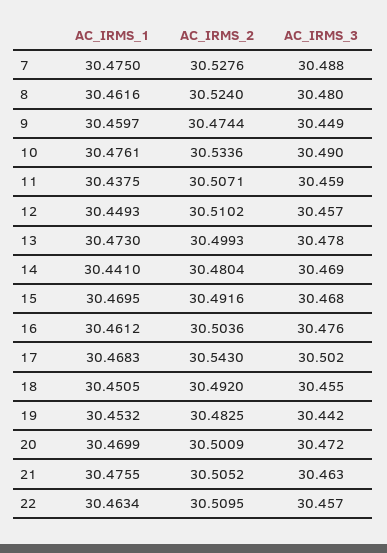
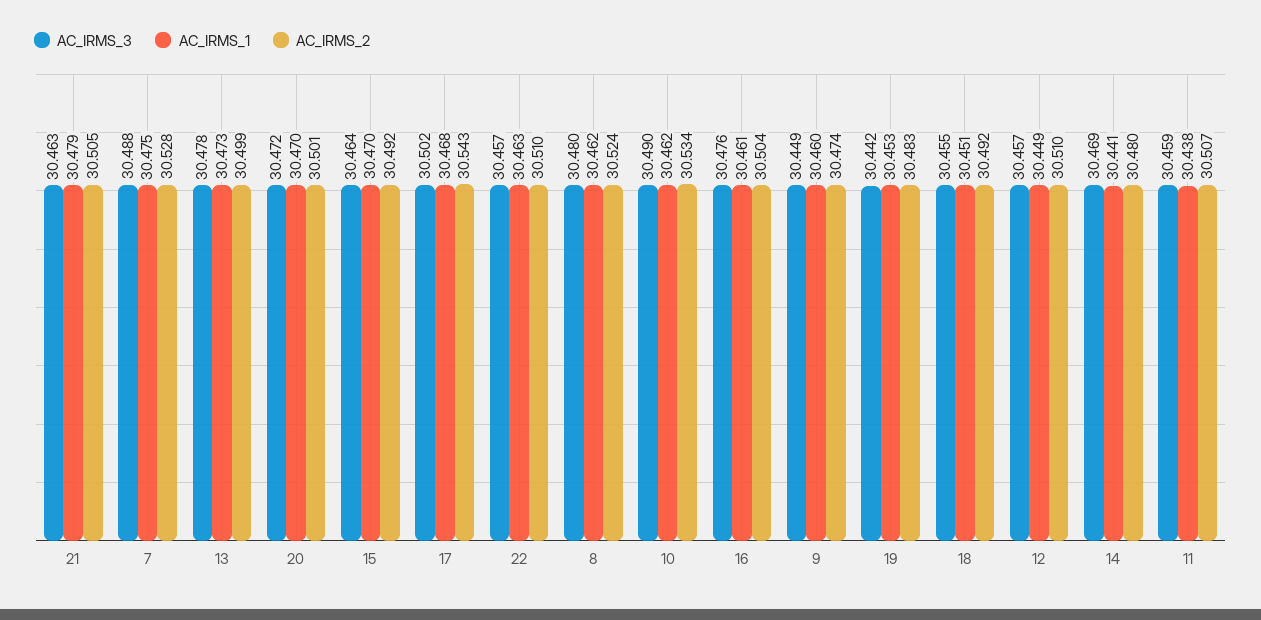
AC_IRMS_1, 10: 30.4761 -> 30.462
AC_IRMS_3, 15: 30.468 -> 30.464
AC_IRMS_1, 21: 30.4755 -> 30.479

